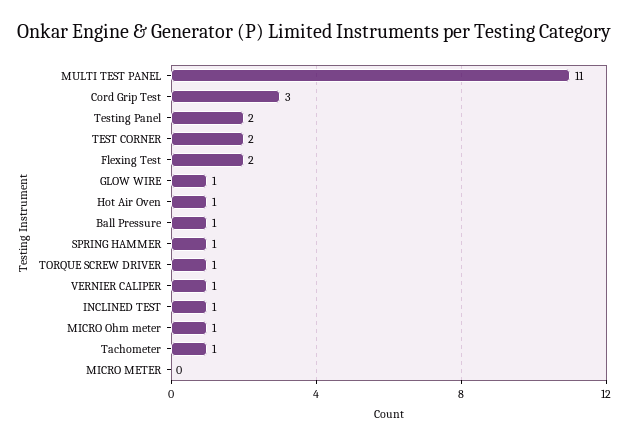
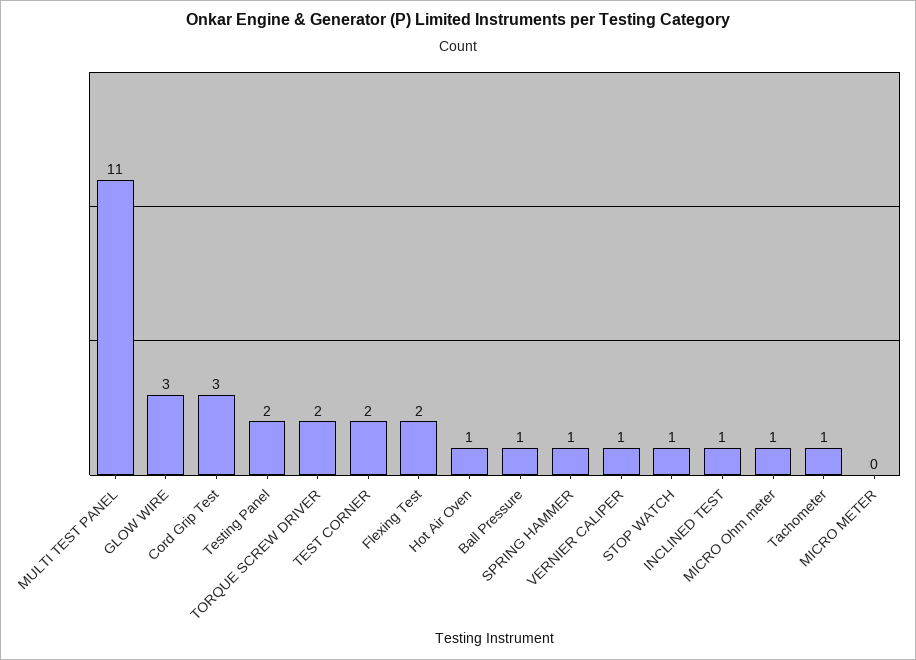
GLOW WIRE: 1 -> 3
TORQUE SCREW DRIVER: 1 -> 2
STOP WATCH: none -> 1

